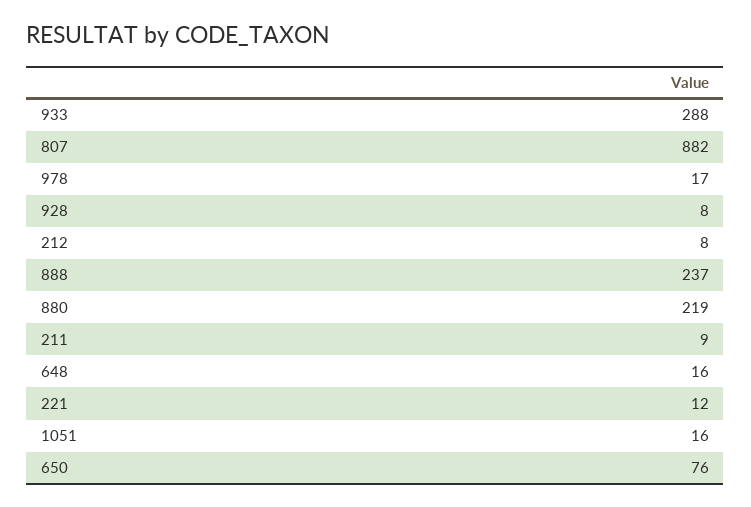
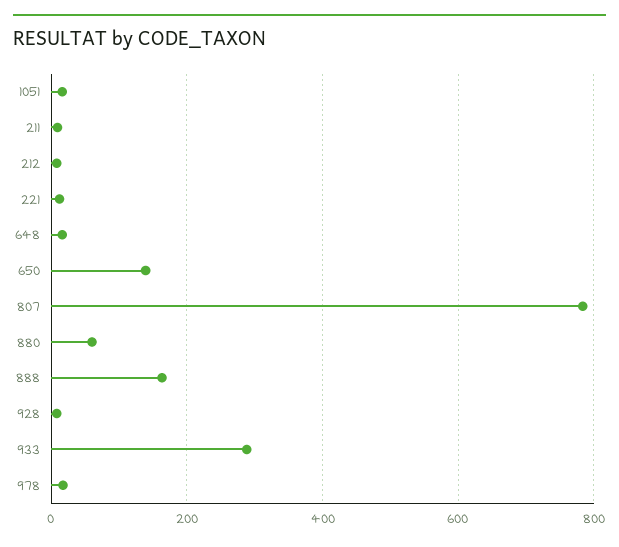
807: 882 -> 780
888: 237 -> 160
880: 219 -> 60
650: 76 -> 140

